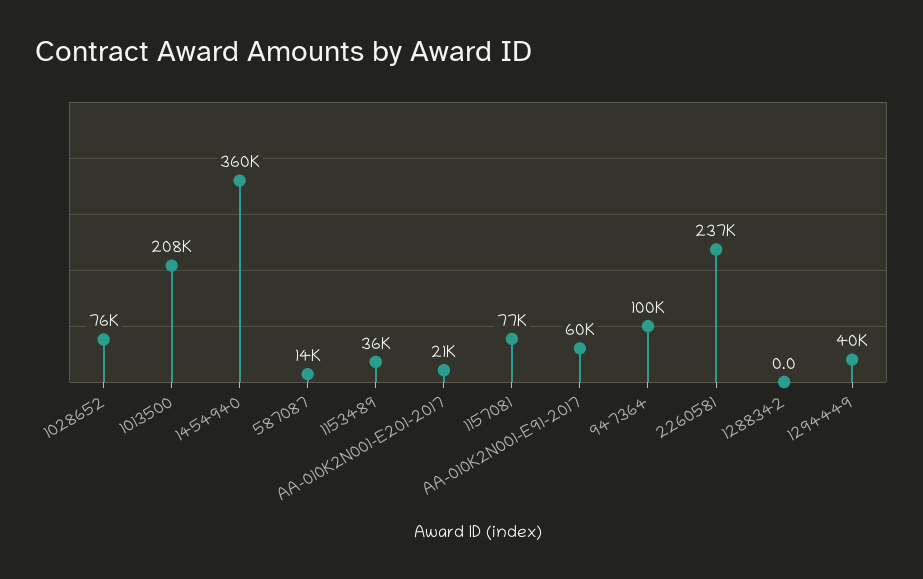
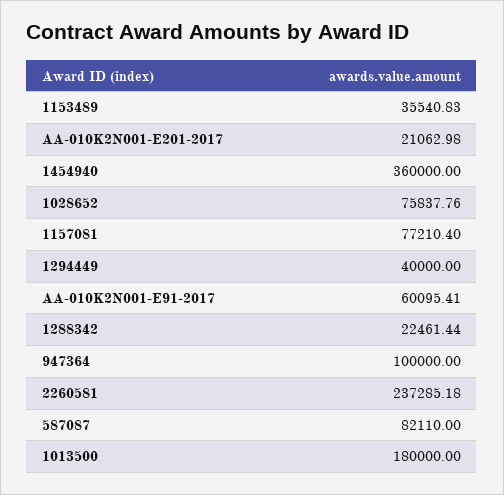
1013500: 208000 -> 180000
587087: 14000 -> 82110
1288342: 0 -> 22461.44

